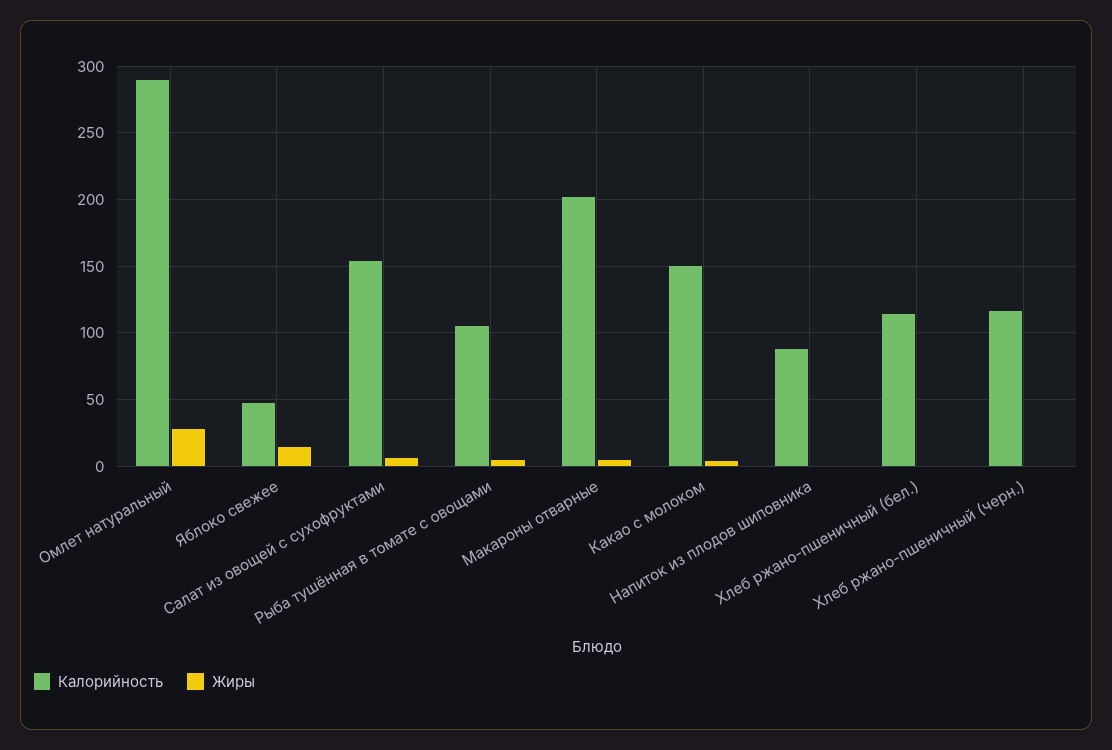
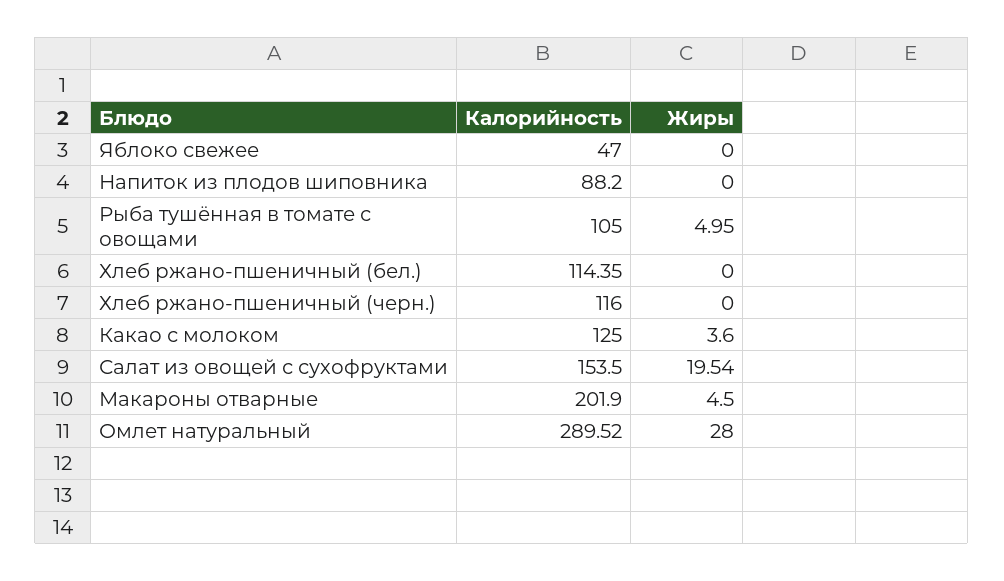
Жиры, Яблоко свежее: 15 -> 0
Жиры, Салат из овощей с сухофруктами: 5 -> 19.54
Калорийность, Какао с молоком: 150 -> 125

